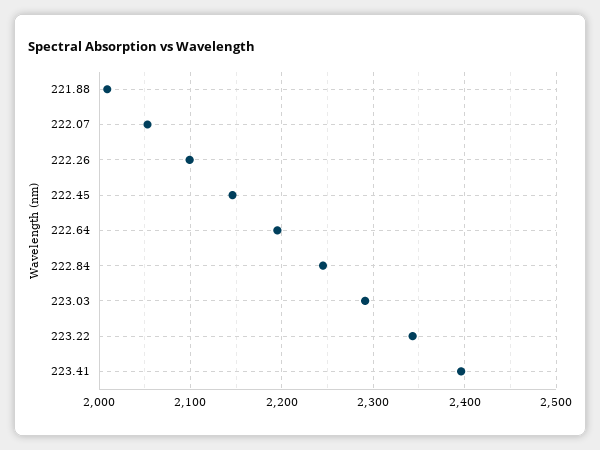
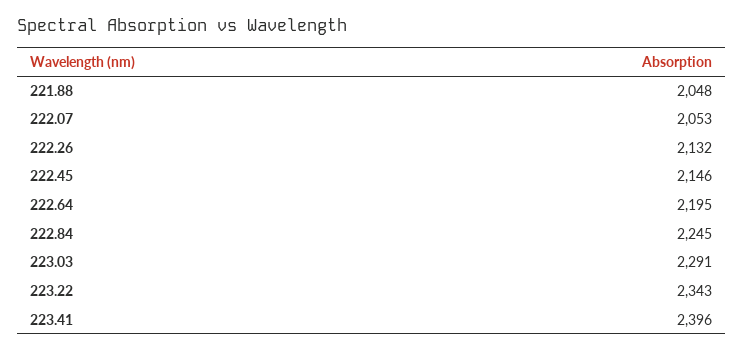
221.88: 2010 -> 2048
222.26: 2100 -> 2132

